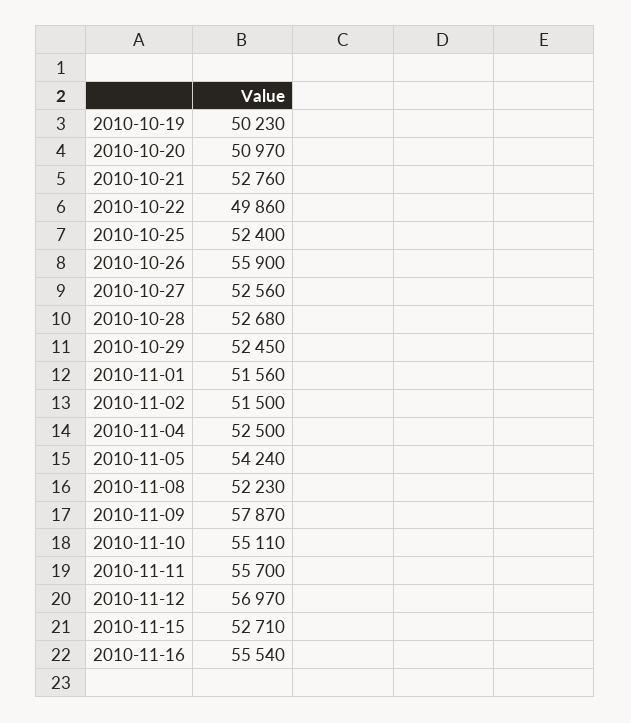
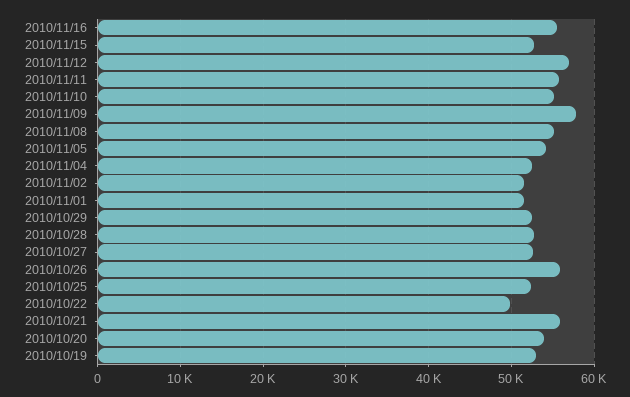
2010-10-19: 50230 -> 53000
2010-10-20: 50970 -> 54000
2010-10-21: 52760 -> 56000
2010-11-08: 52230 -> 55000

